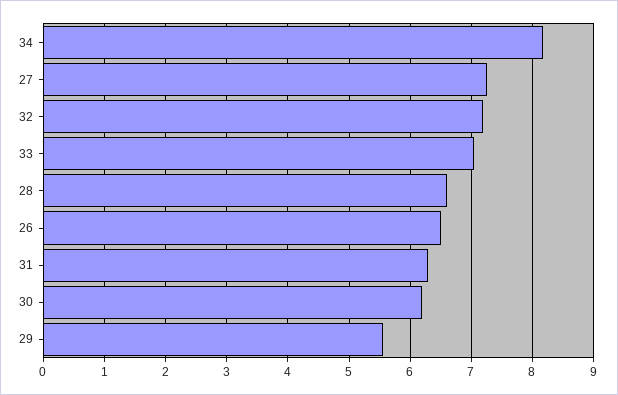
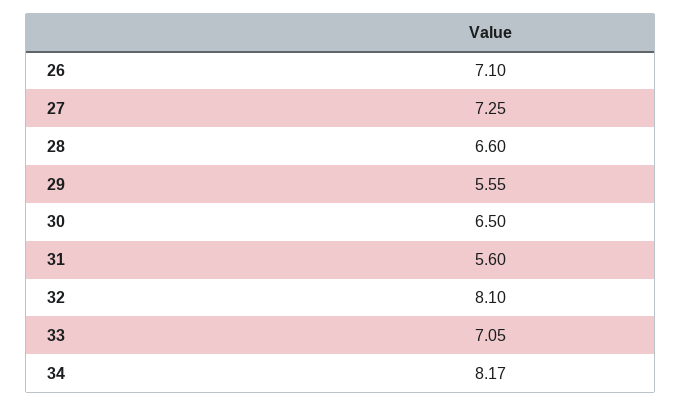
32: 7.2 -> 8.1
26: 6.5 -> 7.1
31: 6.3 -> 5.6
30: 6.2 -> 6.5

